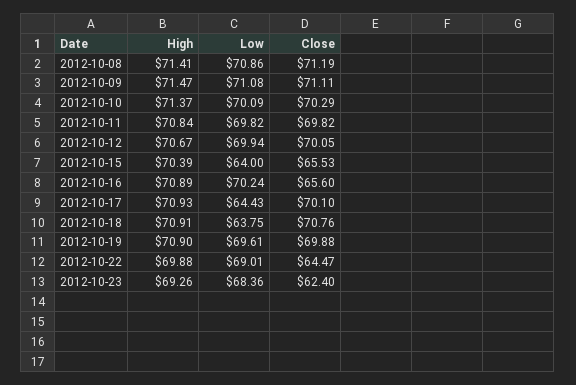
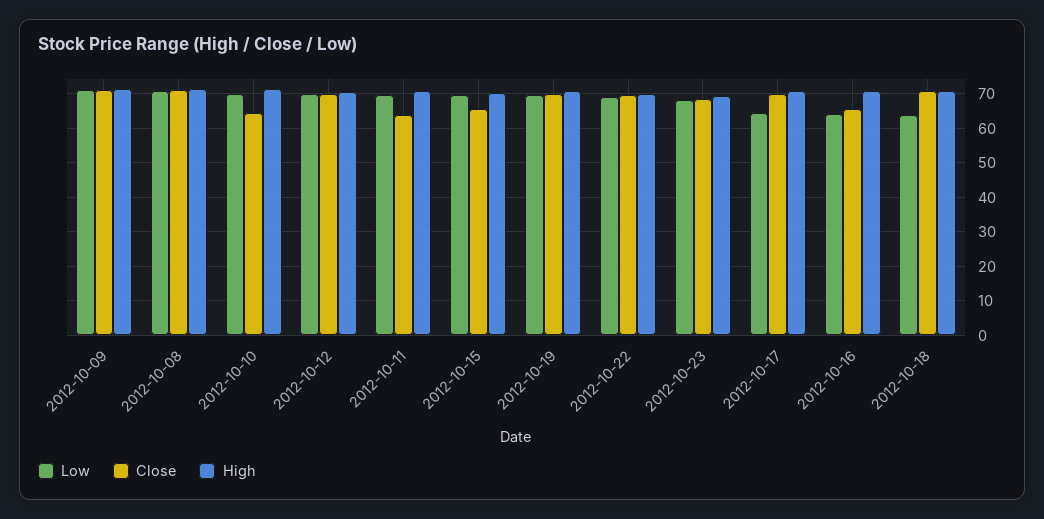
Close, 2012-10-10: 70.29 -> 64
Close, 2012-10-11: 69.82 -> 64
Low, 2012-10-15: 64 -> 70
Low, 2012-10-16: 70.24 -> 64
Close, 2012-10-22: 64.47 -> 70
Close, 2012-10-23: 62.4 -> 68

